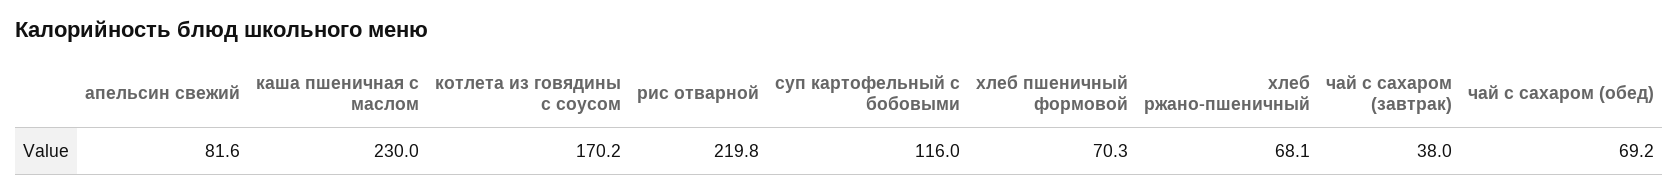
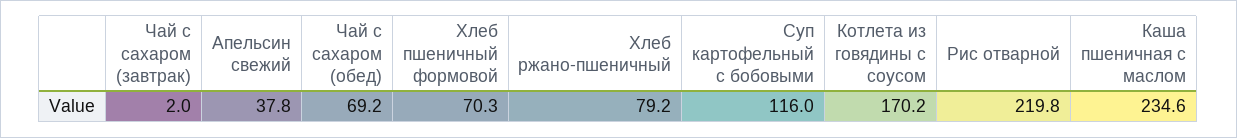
апельсин свежий: 81.6 -> 37.8
каша пшеничная с маслом: 230 -> 234.6
хлеб ржано-пшеничный: 68.1 -> 79.2
чай с сахаром (завтрак): 38 -> 2

